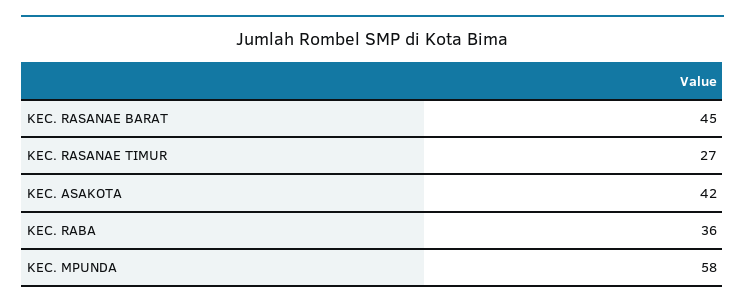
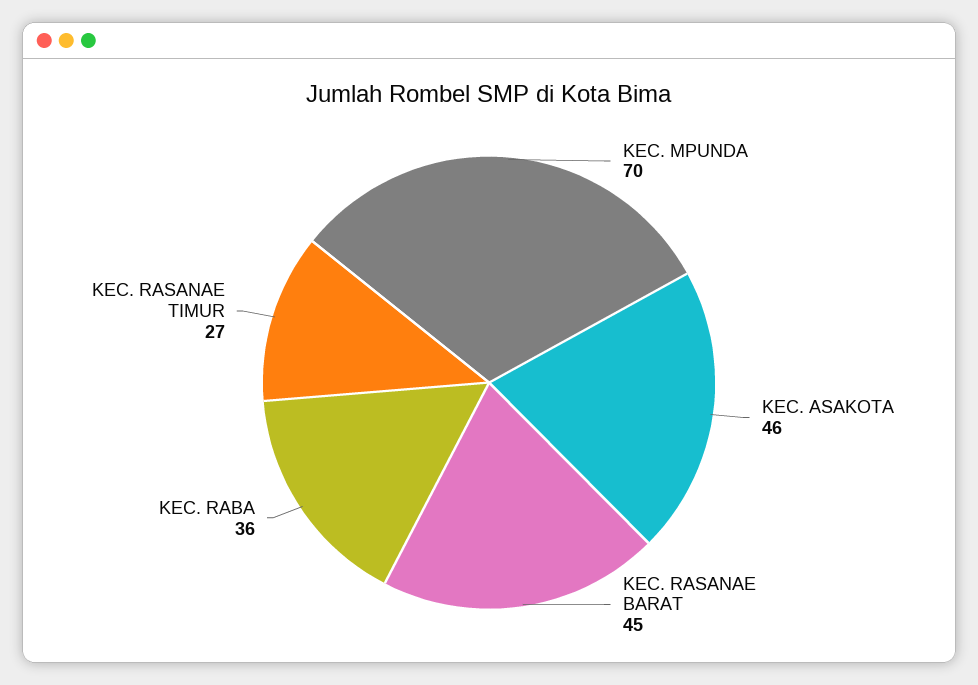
KEC. ASAKOTA: 42 -> 46
KEC. MPUNDA: 58 -> 70

